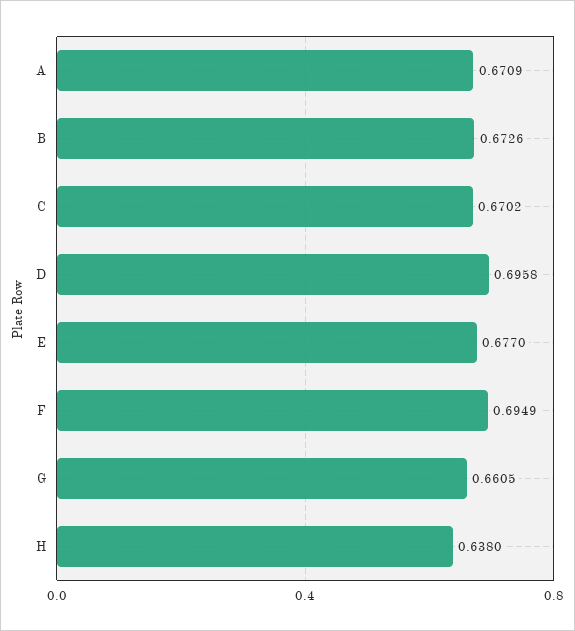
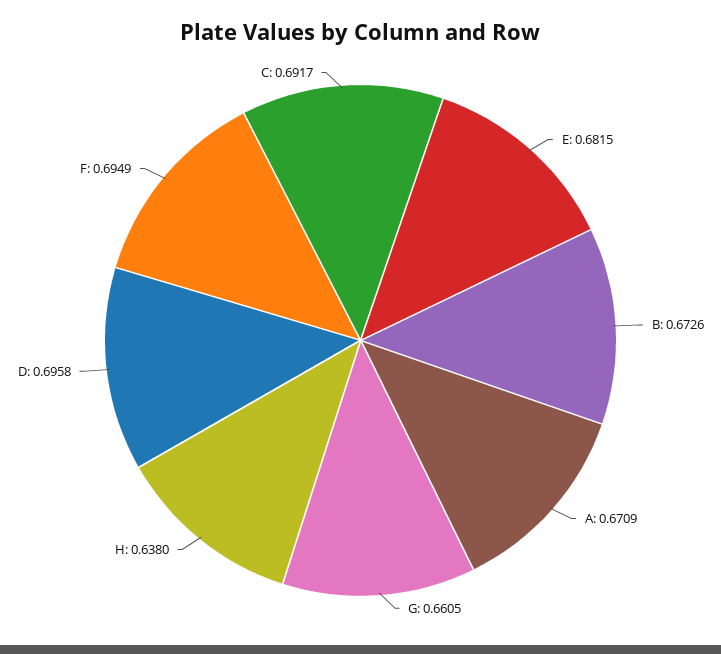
C: 0.6702 -> 0.6917
E: 0.677 -> 0.6815

